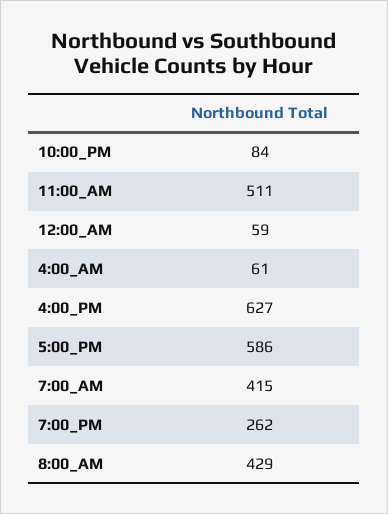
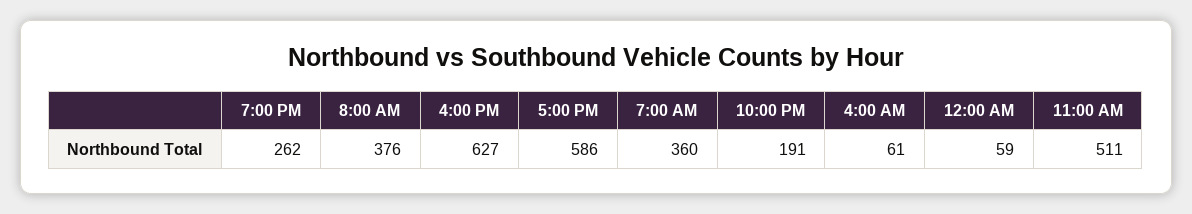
10:00_PM: 84 -> 191
7:00_AM: 415 -> 360
8:00_AM: 429 -> 376

